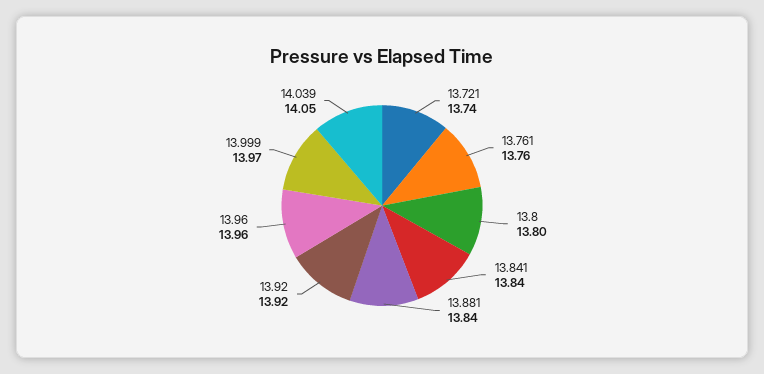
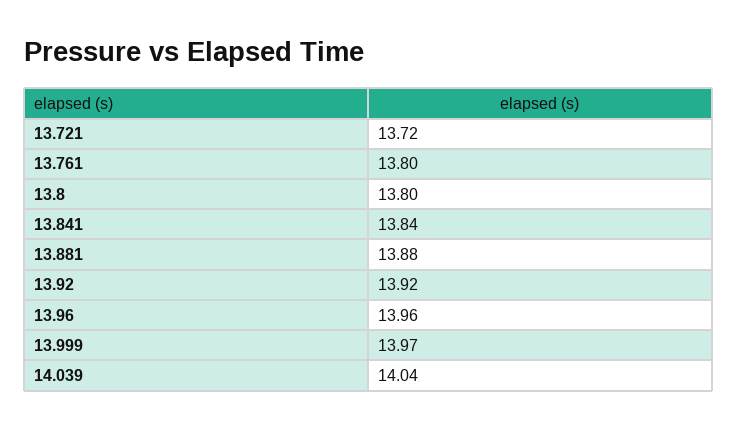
13.721: 13.74 -> 13.72
13.761: 13.76 -> 13.8
13.881: 13.84 -> 13.88
14.039: 14.05 -> 14.04

